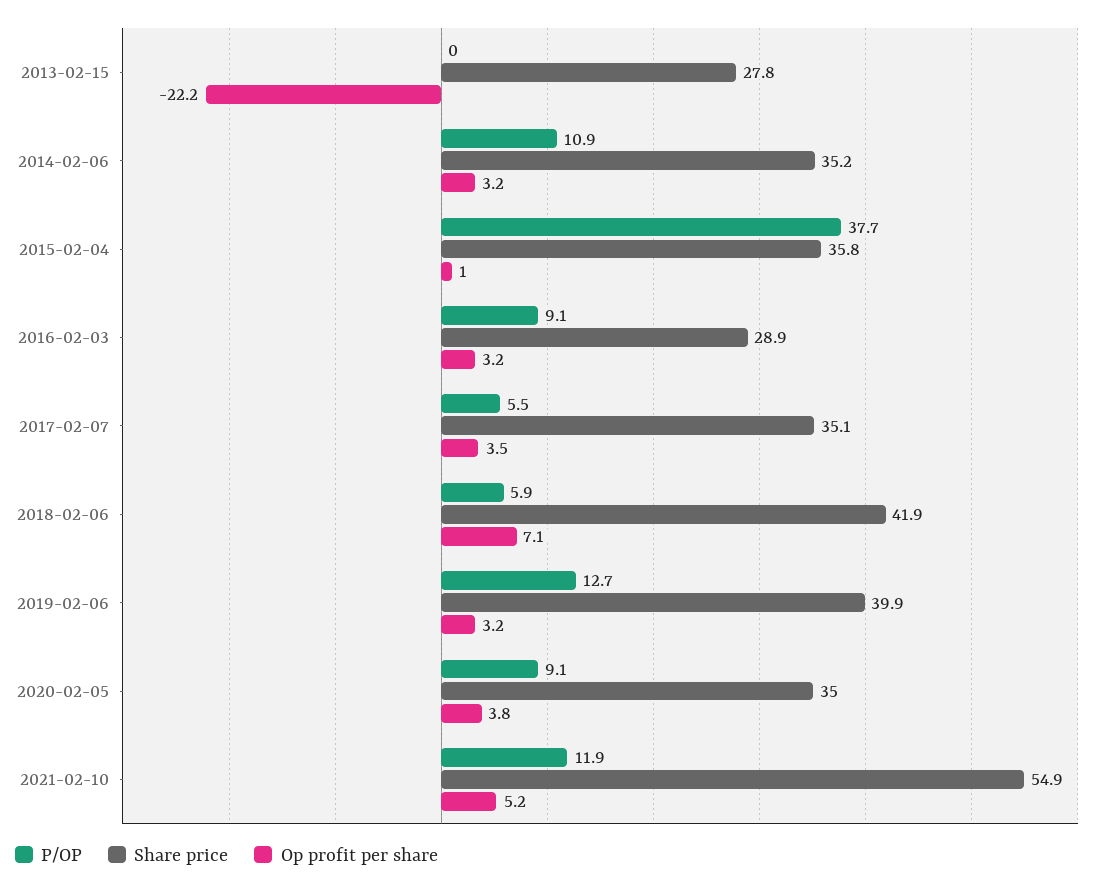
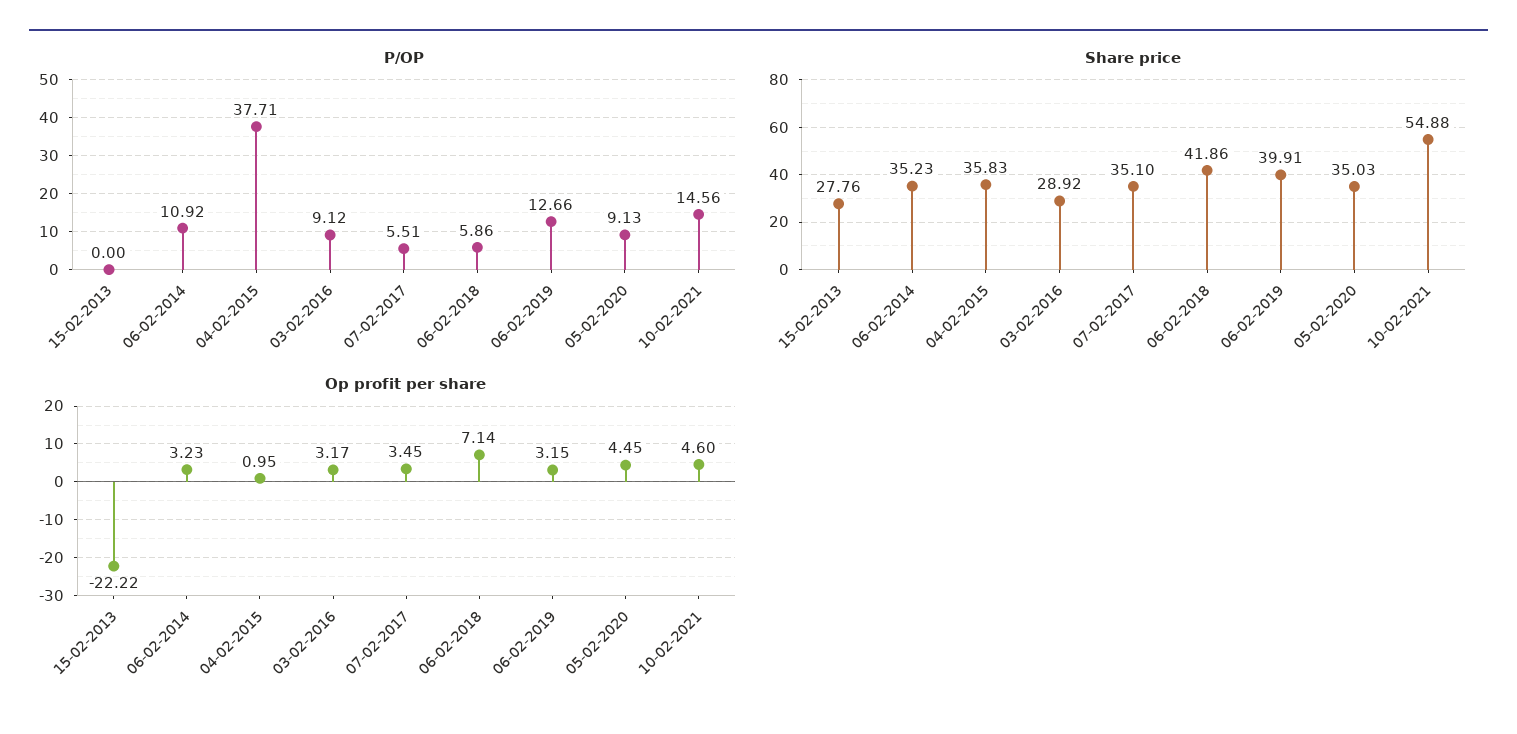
Op profit per share, 2020-02-05: 3.8 -> 4.45
P/OP, 2021-02-10: 11.9 -> 14.56
Op profit per share, 2021-02-10: 5.2 -> 4.6

